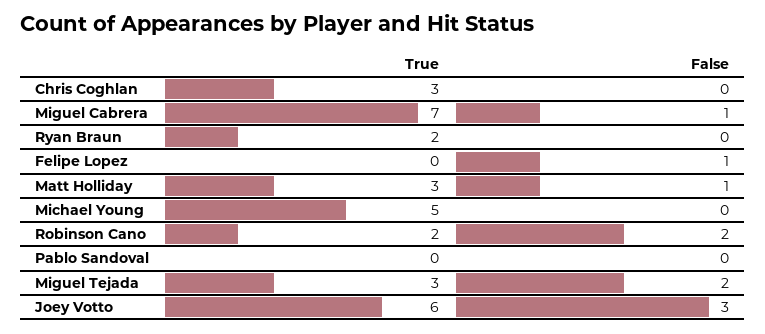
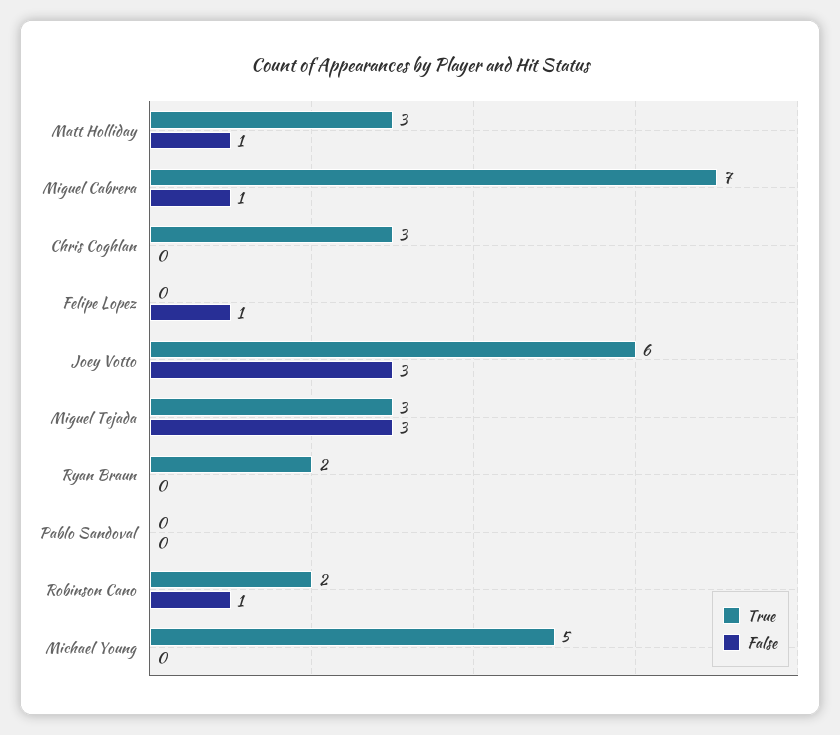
False, Robinson Cano: 2 -> 1
False, Miguel Tejada: 2 -> 3

